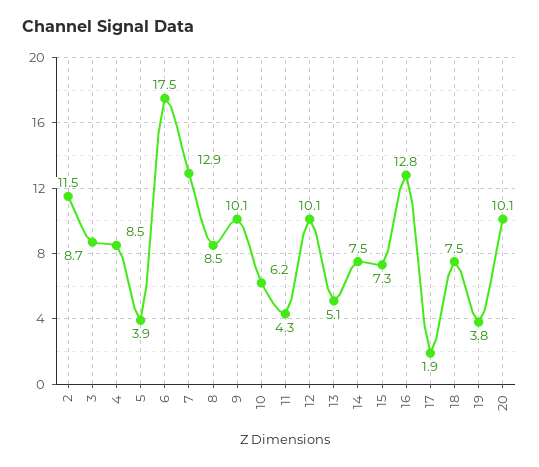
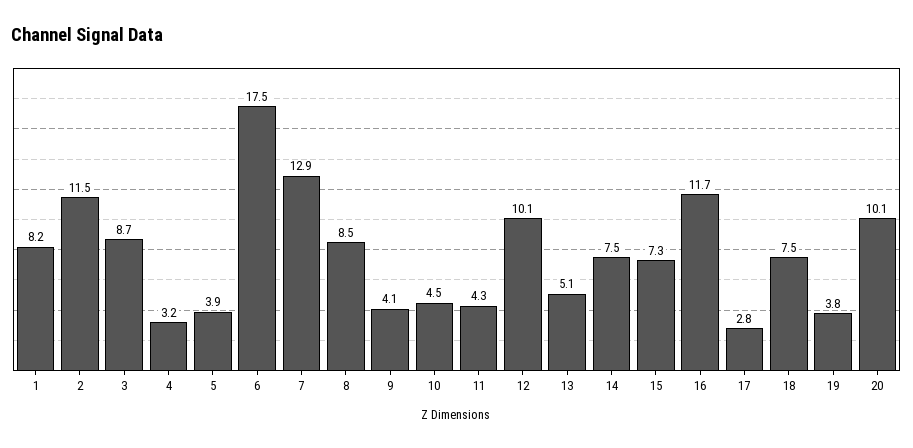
4: 8.5 -> 3.2
9: 10.1 -> 4.1
10: 6.2 -> 4.5
16: 12.8 -> 11.7
17: 1.9 -> 2.8
1: none -> 8.2

